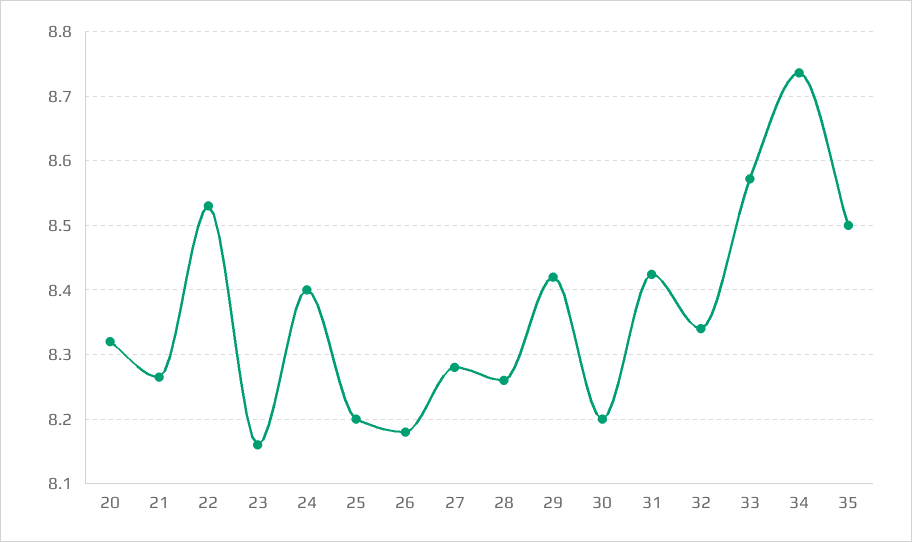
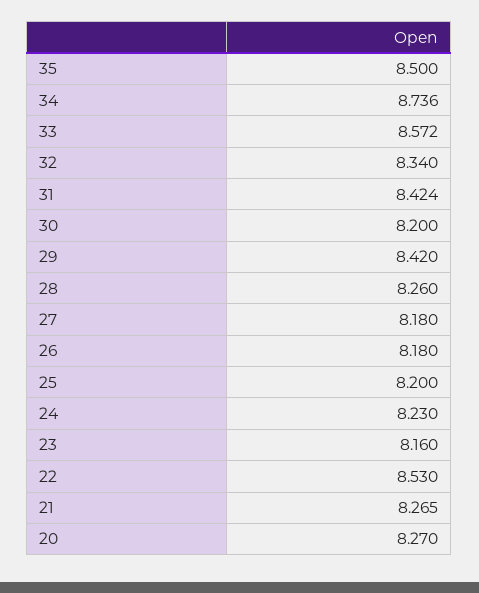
20: 8.32 -> 8.27
24: 8.4 -> 8.23
27: 8.28 -> 8.18

